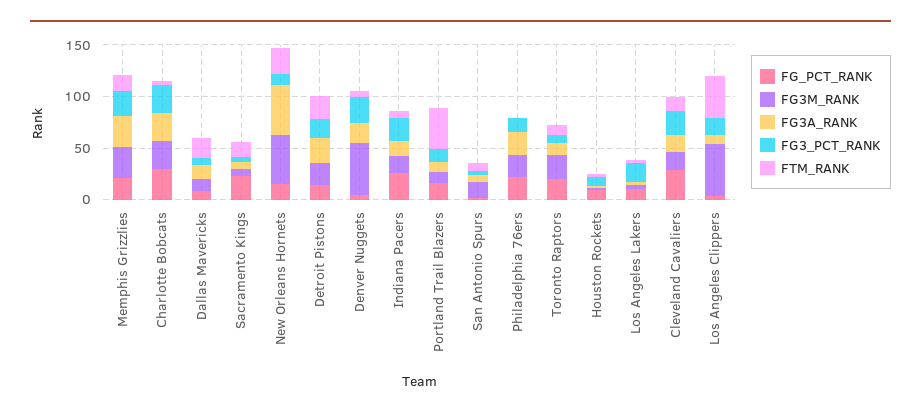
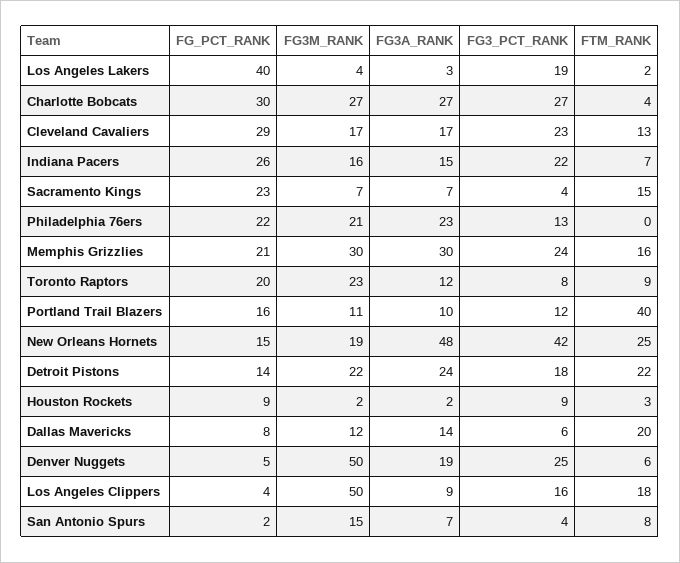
FG3M_RANK, New Orleans Hornets: 50 -> 19
FG3_PCT_RANK, New Orleans Hornets: 10 -> 42
FG_PCT_RANK, Los Angeles Lakers: 10 -> 40
FTM_RANK, Los Angeles Clippers: 40 -> 18

